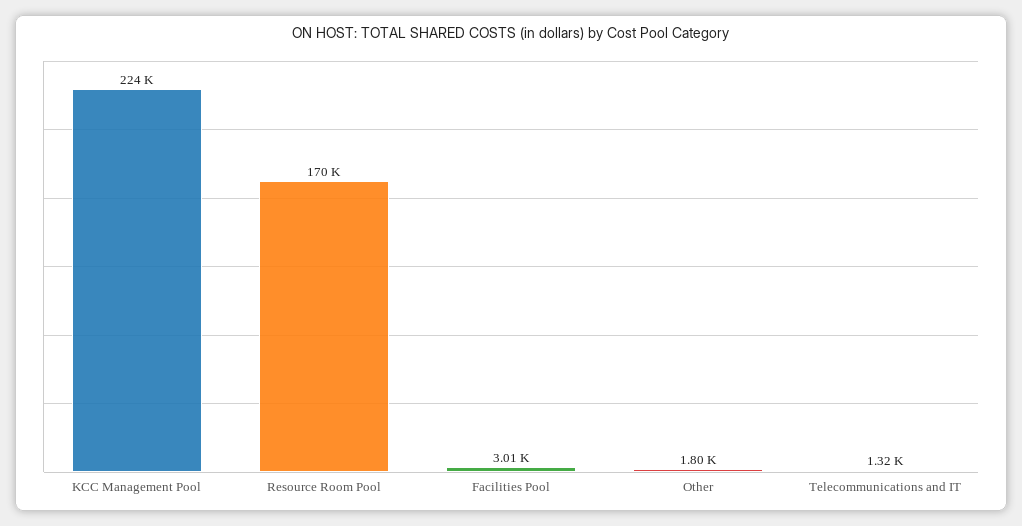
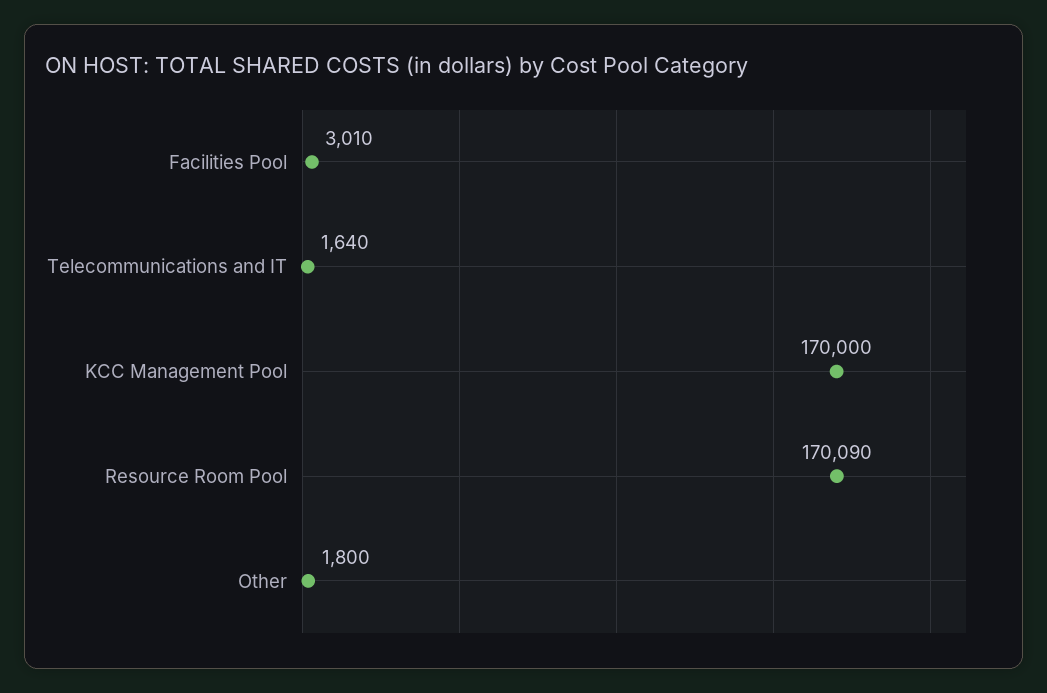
KCC Management Pool: 224000 -> 170000
Telecommunications and IT: 1320 -> 1640

